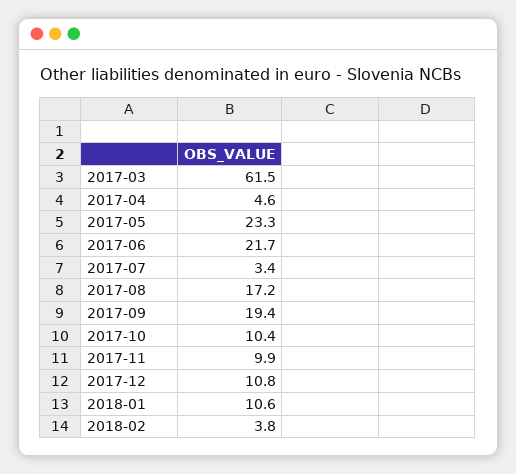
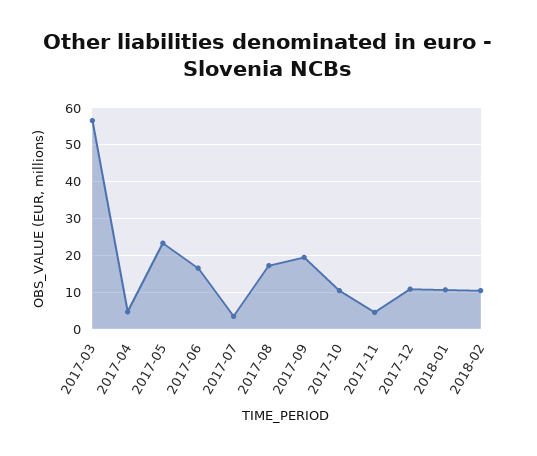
2017-03: 61.5 -> 56
2017-06: 21.7 -> 16
2017-11: 9.9 -> 4
2018-02: 3.8 -> 10

